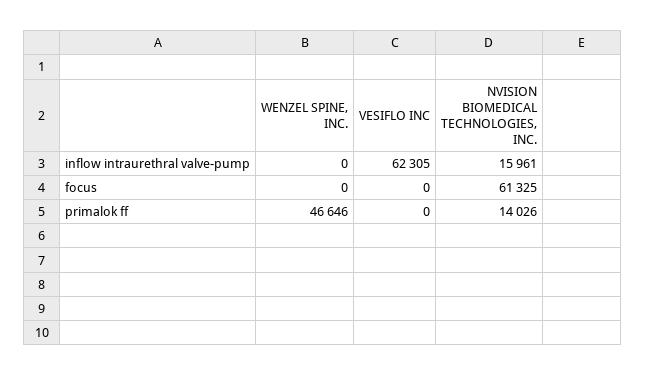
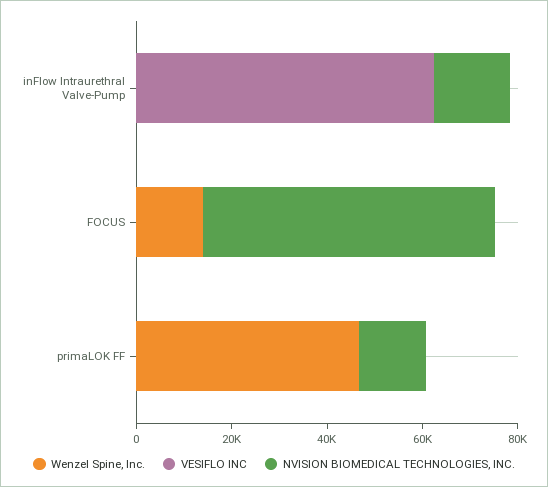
WENZEL SPINE, INC., focus: 0 -> 15000

